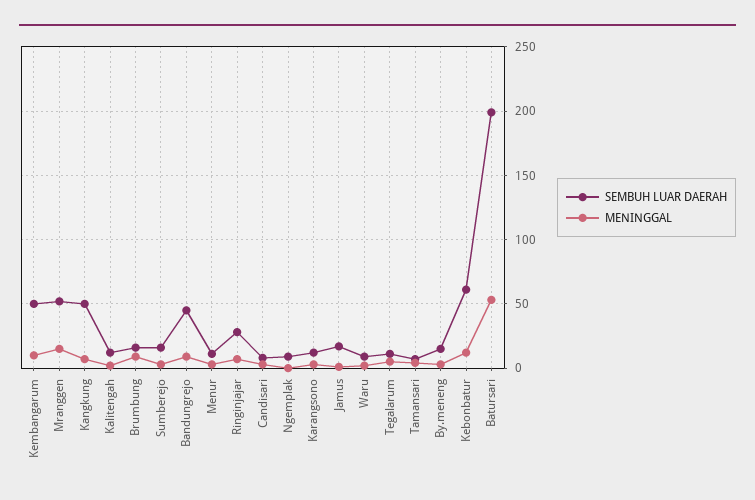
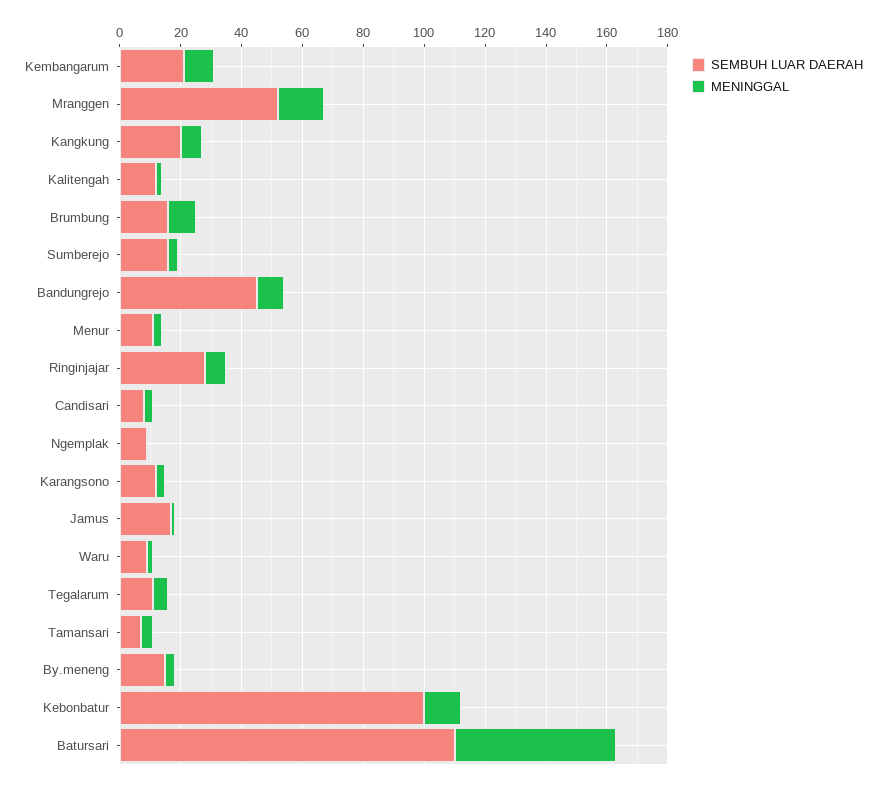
SEMBUH LUAR DAERAH, Kembangarum: 50 -> 20
SEMBUH LUAR DAERAH, Kangkung: 50 -> 20
SEMBUH LUAR DAERAH, Kebonbatur: 60 -> 100
SEMBUH LUAR DAERAH, Batursari: 200 -> 110

